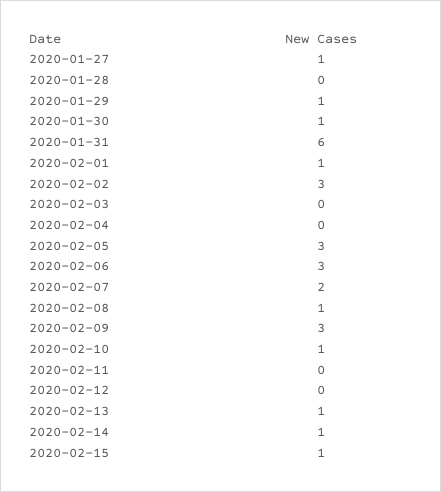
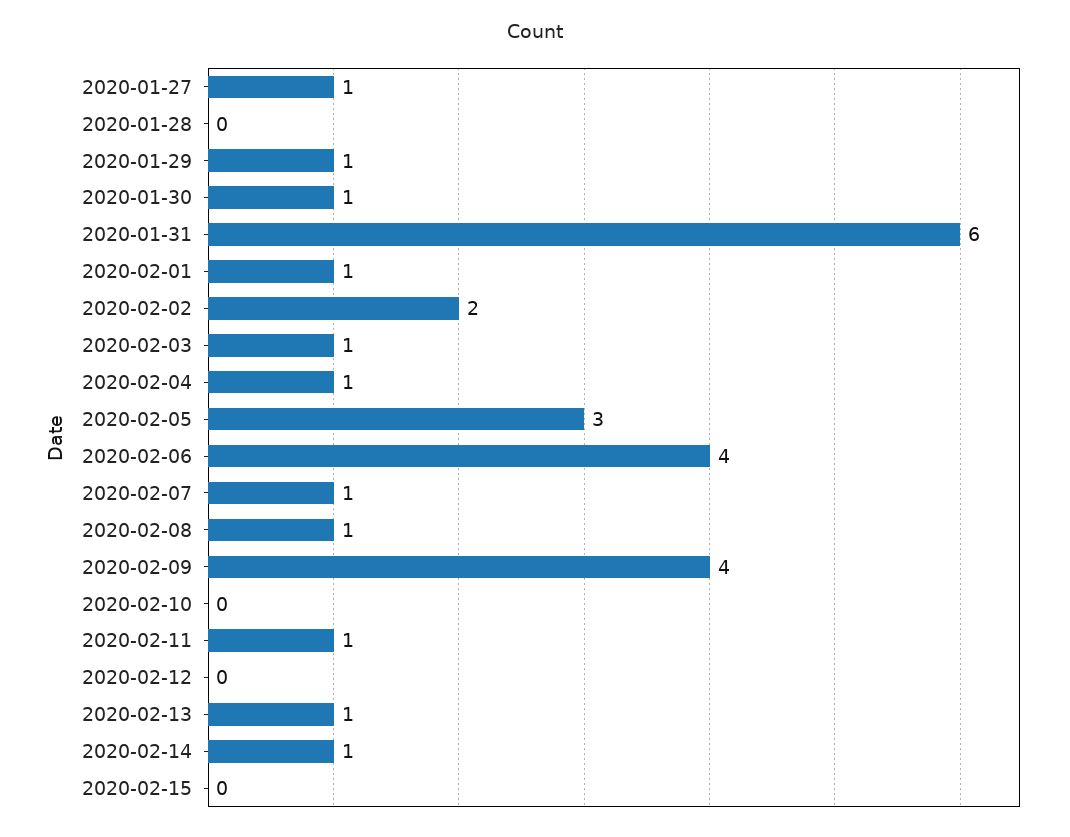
2020-02-02: 3 -> 2
2020-02-03: 0 -> 1
2020-02-04: 0 -> 1
2020-02-06: 3 -> 4
2020-02-07: 2 -> 1
2020-02-09: 3 -> 4
2020-02-10: 1 -> 0
2020-02-11: 0 -> 1
2020-02-15: 1 -> 0

